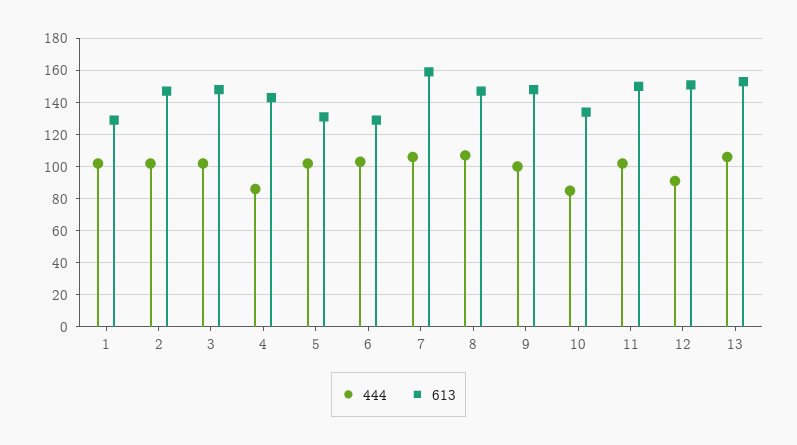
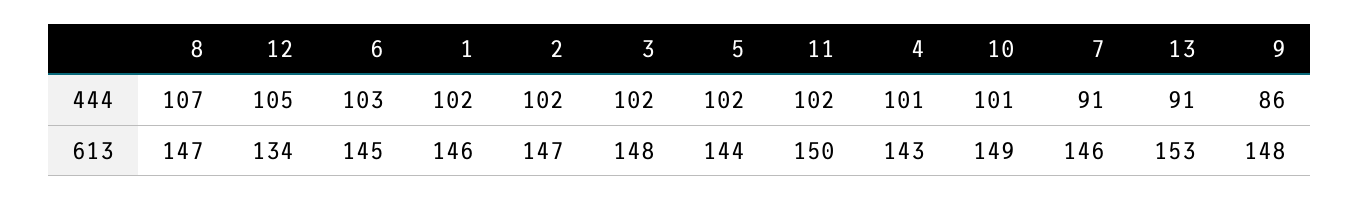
613, 1: 130 -> 146
444, 4: 85 -> 101
613, 5: 130 -> 144
613, 6: 130 -> 145
444, 7: 105 -> 91
613, 7: 160 -> 146
444, 9: 100 -> 86
444, 10: 85 -> 101
613, 10: 135 -> 149
444, 12: 90 -> 105
613, 12: 150 -> 134
444, 13: 105 -> 91

